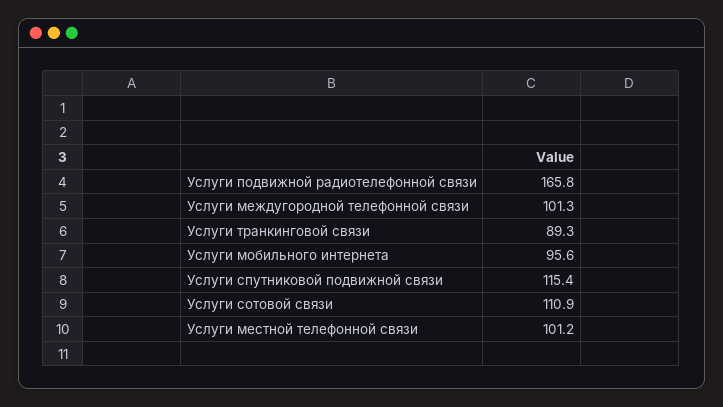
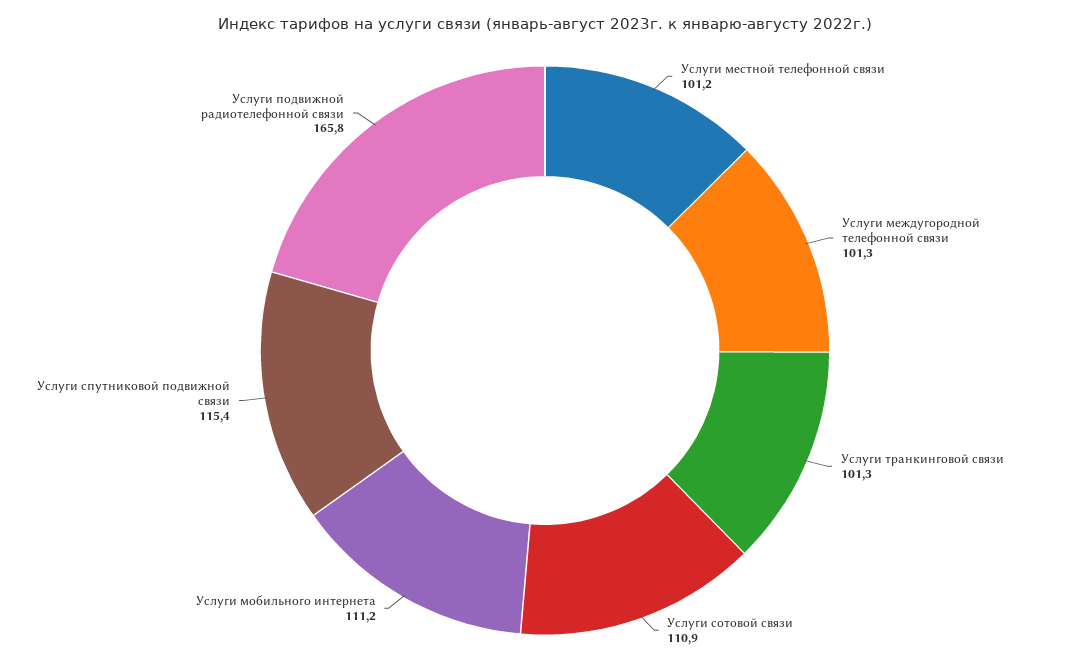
Услуги транкинговой связи: 89.3 -> 101.3
Услуги мобильного интернета: 95.6 -> 111.2

